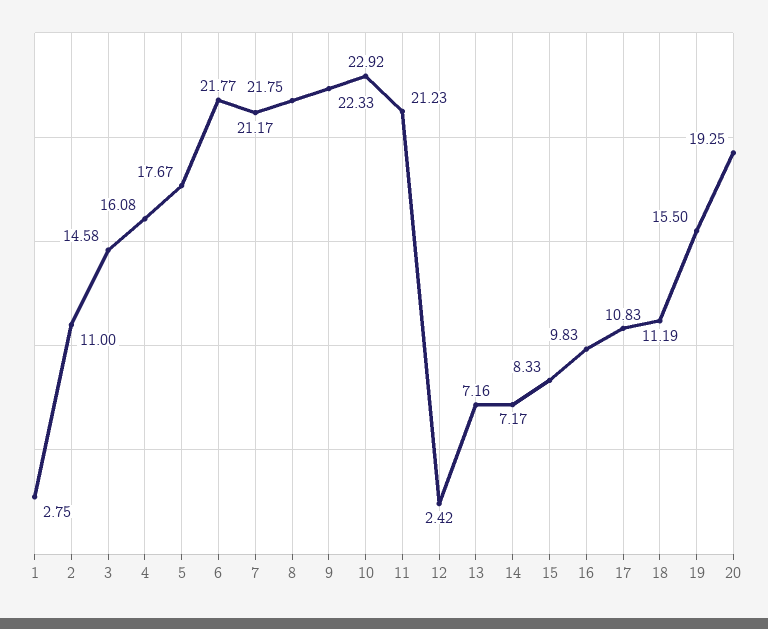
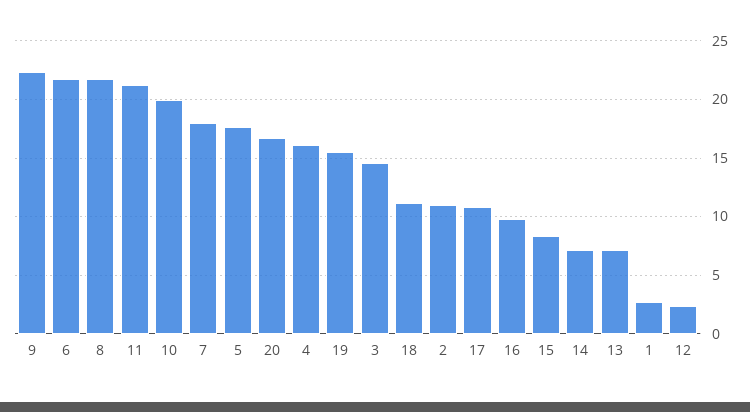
7: 21.17 -> 18
10: 22.92 -> 20
20: 19.25 -> 17

